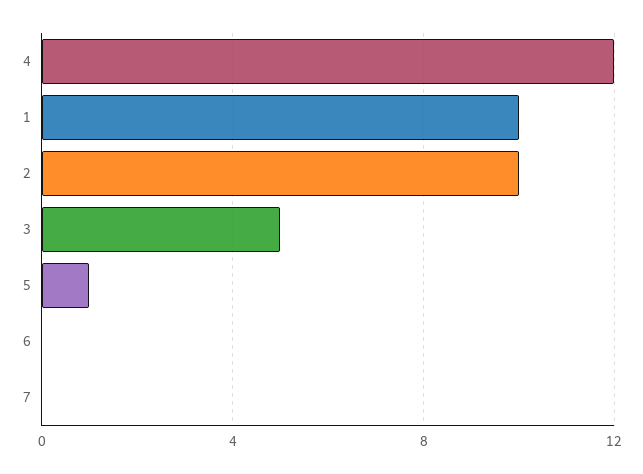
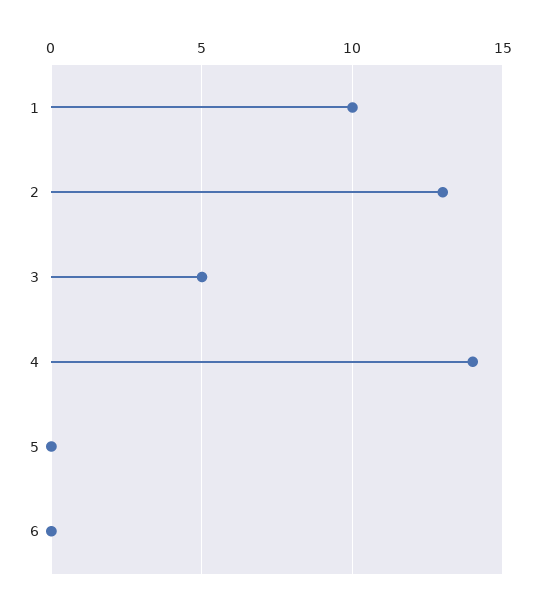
4: 12 -> 14
2: 10 -> 13
5: 1 -> 0
7: 0 -> none

